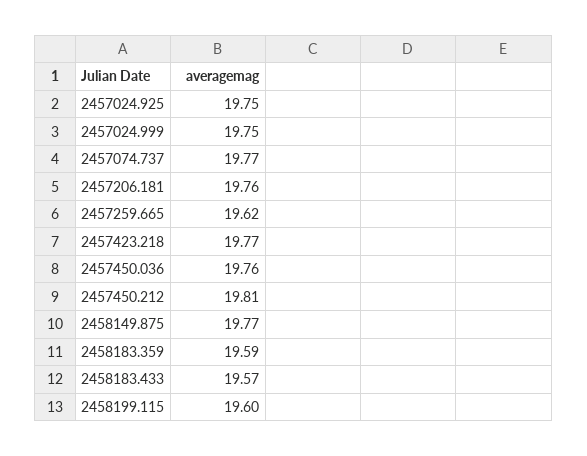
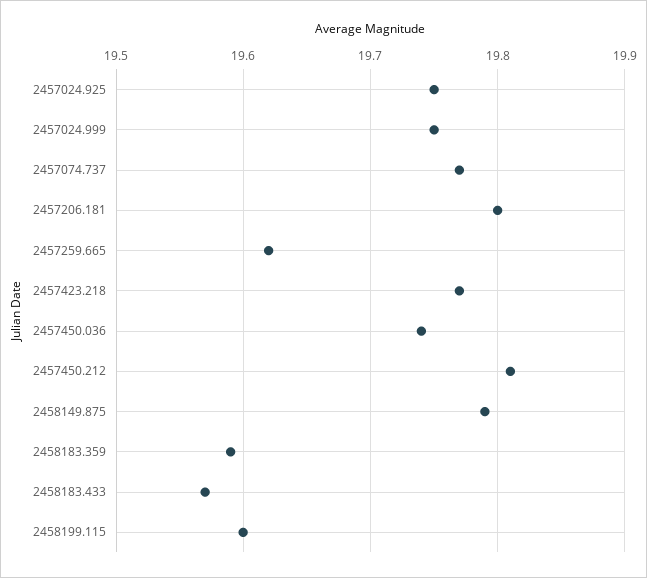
2457206.181: 19.76 -> 19.8
2457450.036: 19.76 -> 19.74
2458149.875: 19.77 -> 19.79

